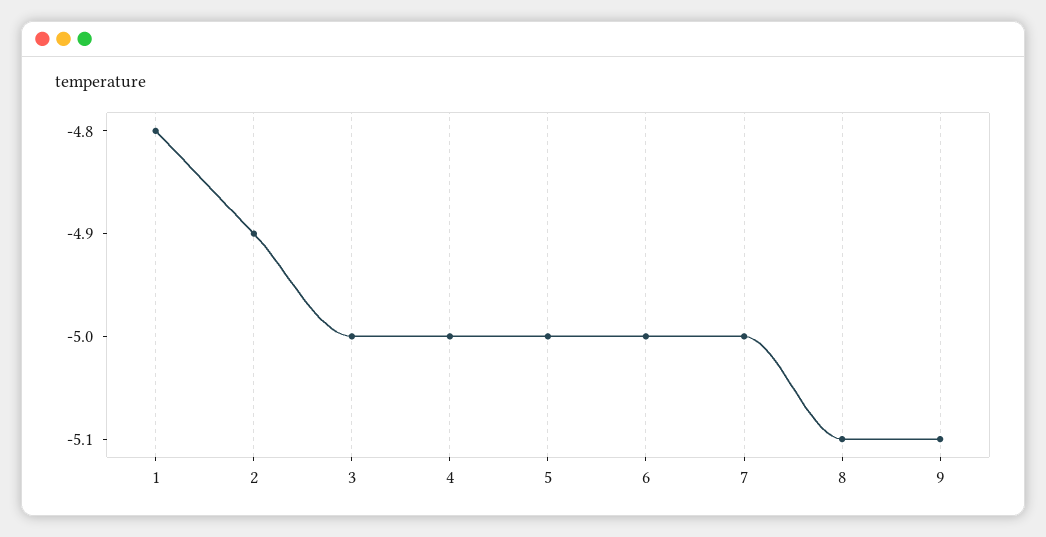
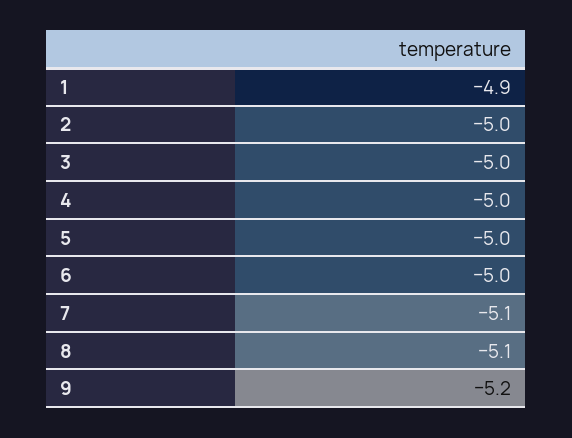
1: -4.8 -> -4.9
2: -4.9 -> -5
7: -5 -> -5.1
9: -5.1 -> -5.2

